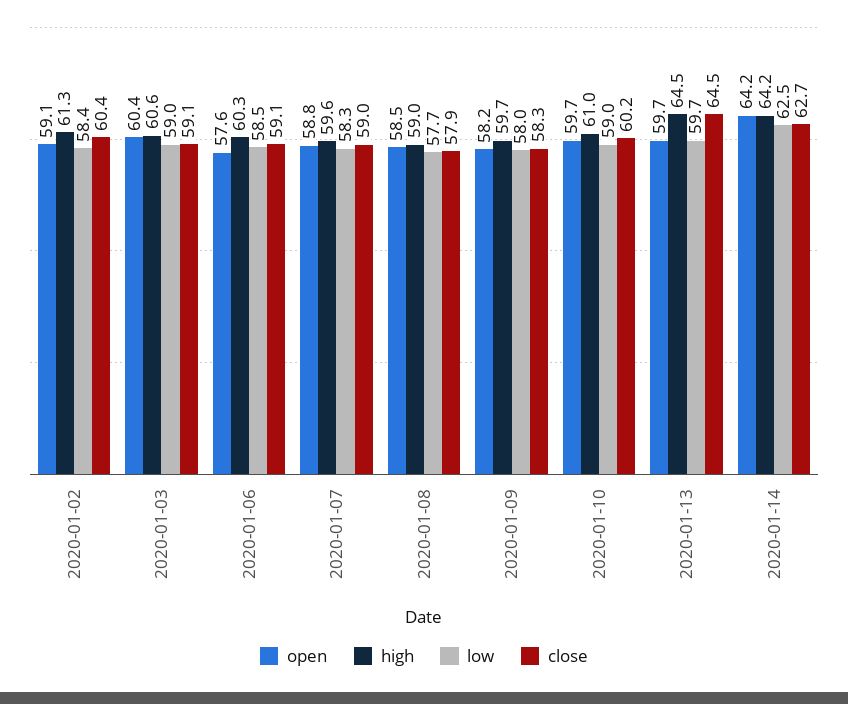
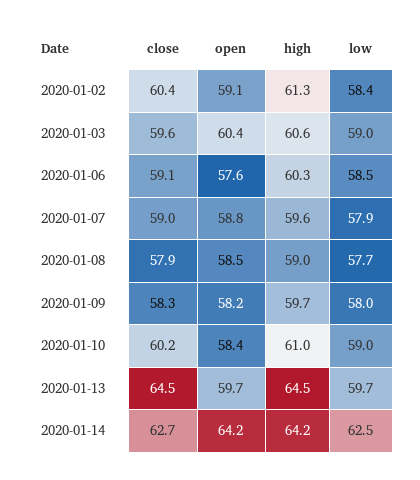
close, 2020-01-03: 59.1 -> 59.6
low, 2020-01-07: 58.3 -> 57.9
open, 2020-01-10: 59.7 -> 58.4

